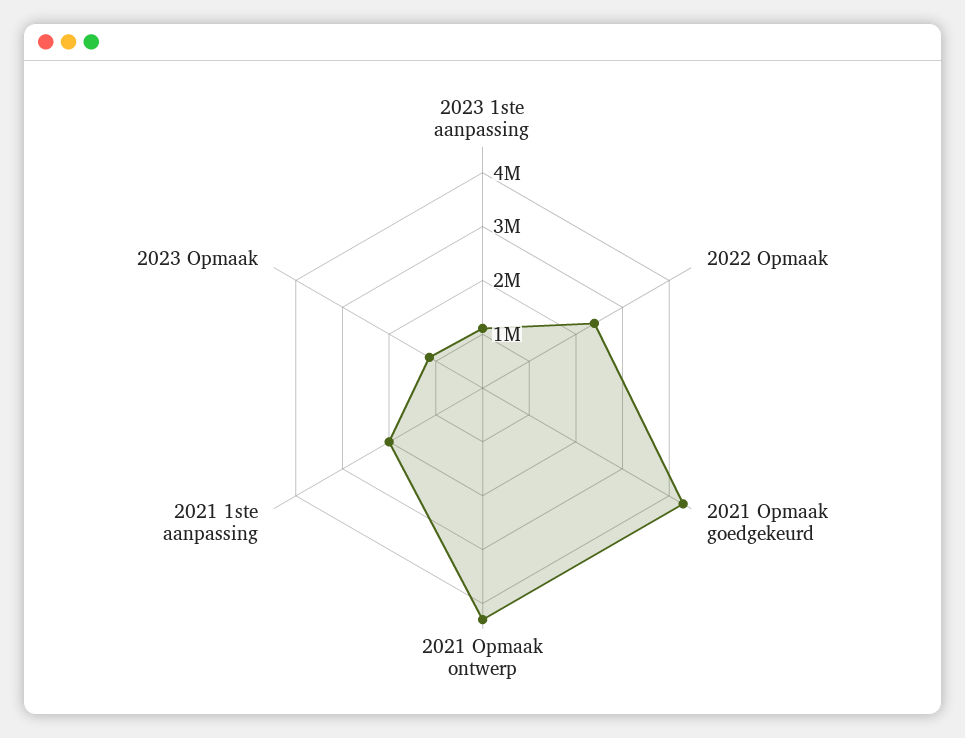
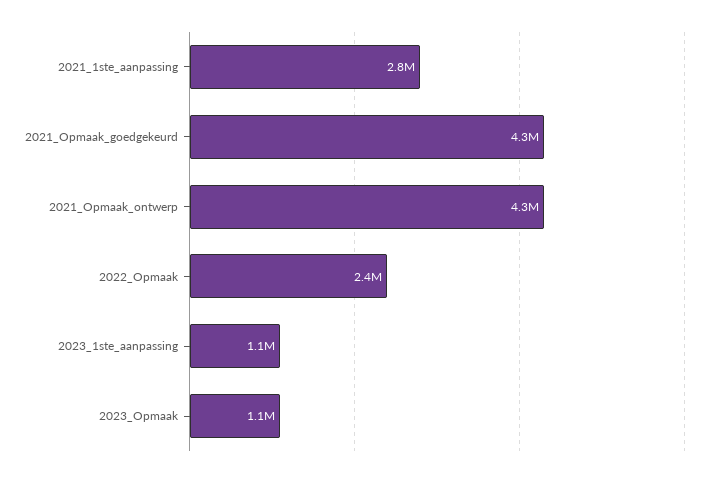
2021 1ste aanpassing: 2000000 -> 2800000

